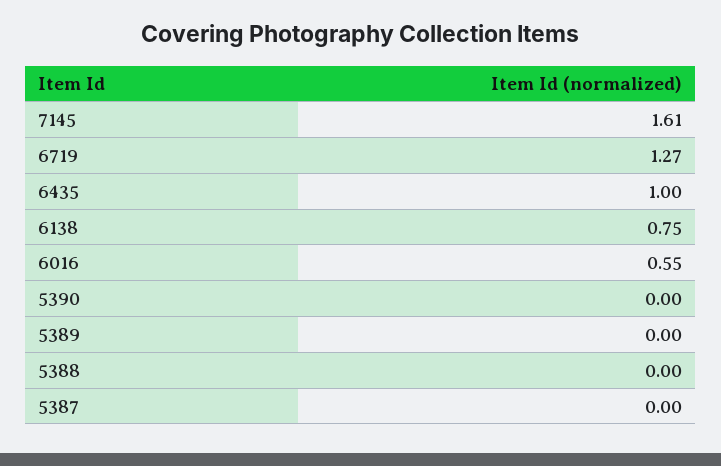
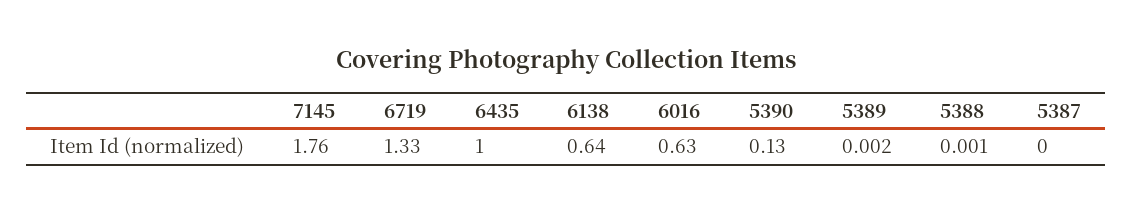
7145: 1.61 -> 1.76
6719: 1.27 -> 1.33
6138: 0.75 -> 0.64
6016: 0.55 -> 0.63
5390: 0 -> 0.13

